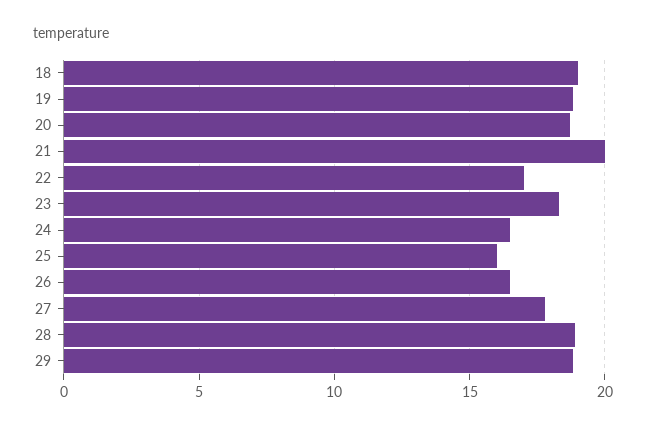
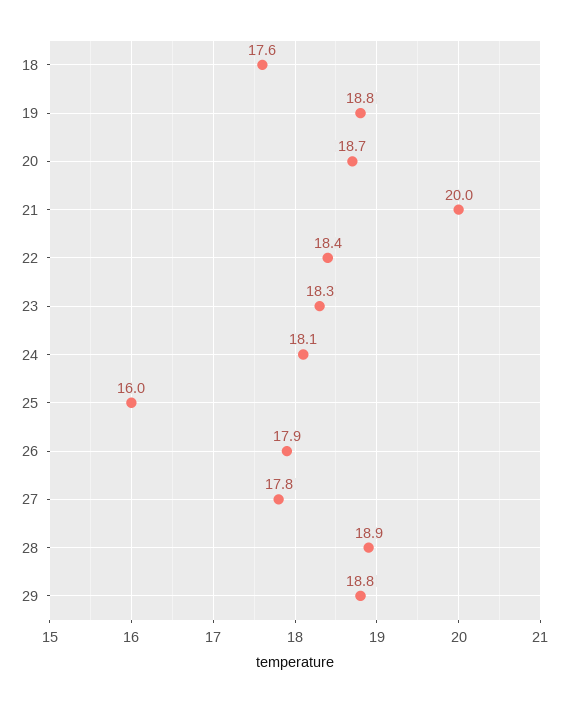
18: 19 -> 17.6
22: 17 -> 18.4
24: 16.5 -> 18.1
26: 16.5 -> 17.9

